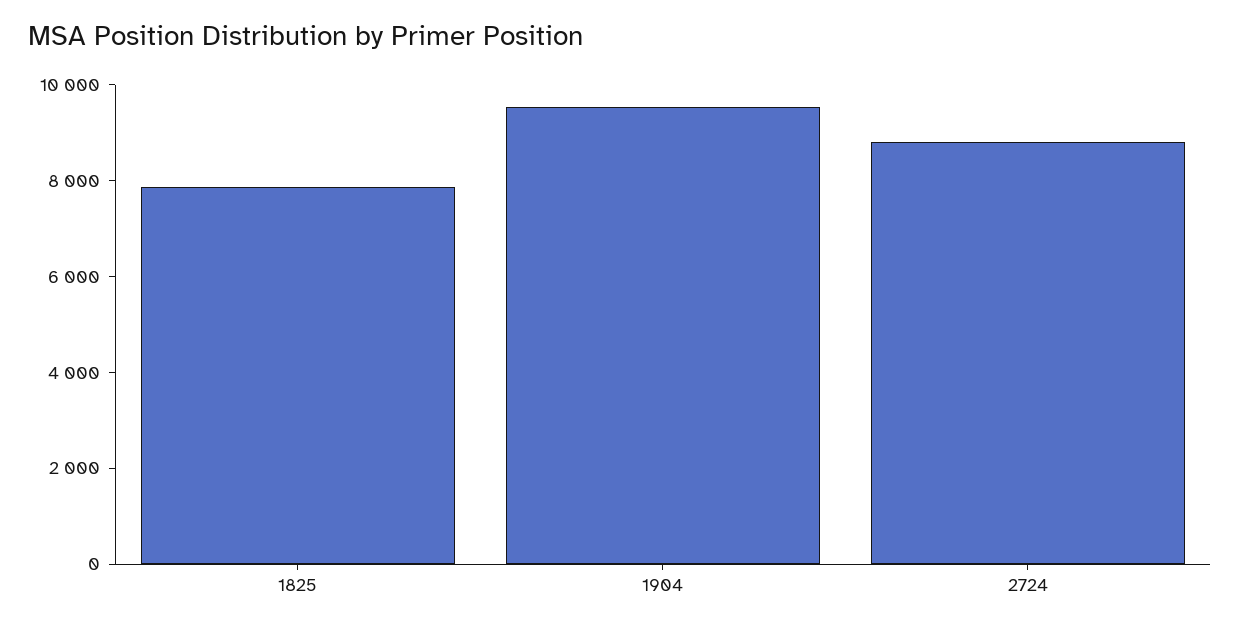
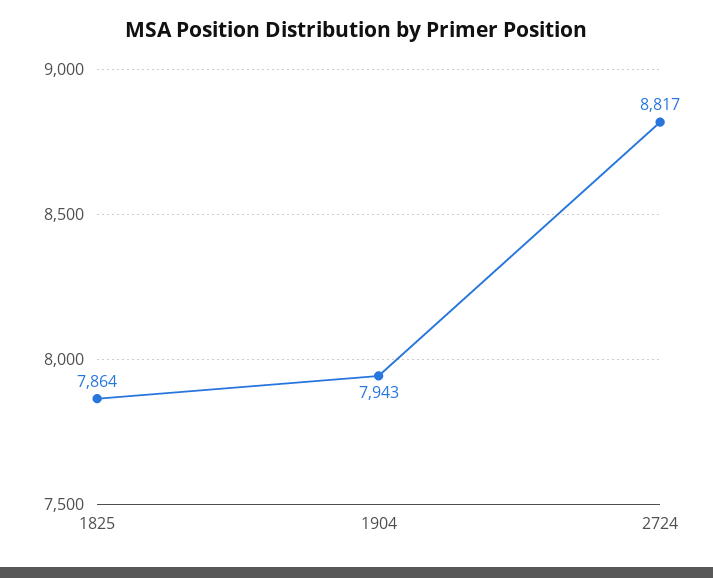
1904: 9500 -> 7943

